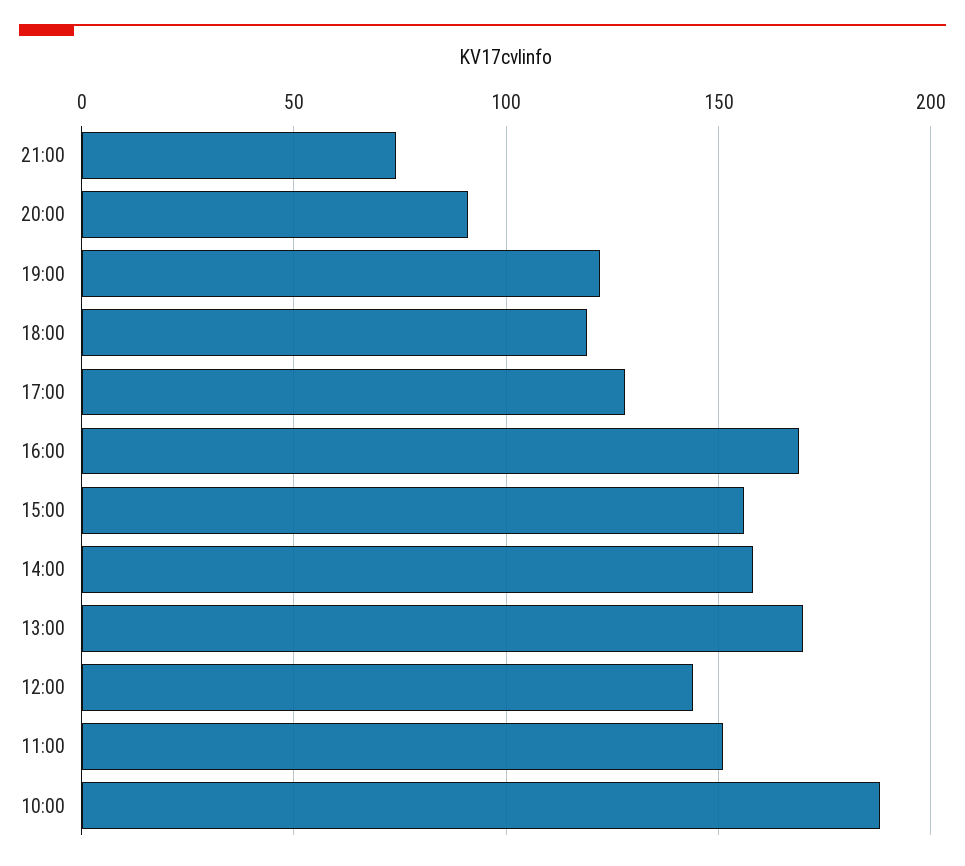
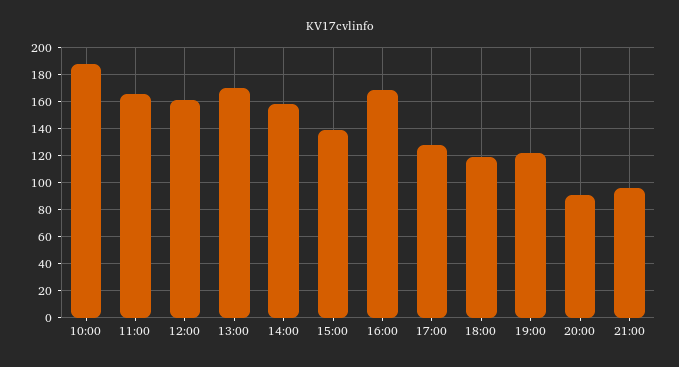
21:00: 75 -> 95
15:00: 155 -> 140
12:00: 145 -> 160
11:00: 150 -> 165

